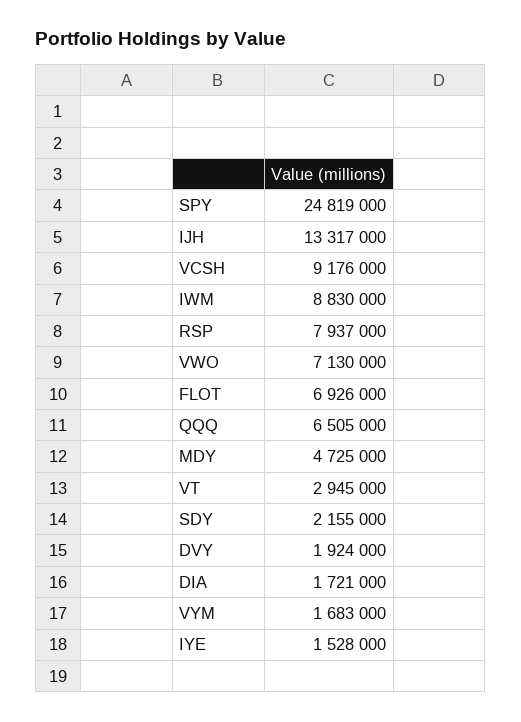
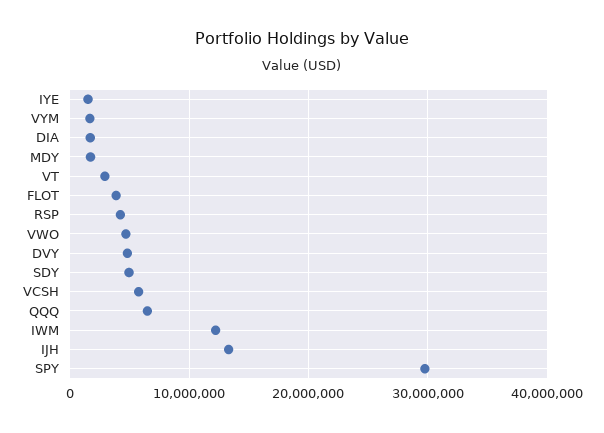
SPY: 24819000 -> 30000000
VCSH: 9176000 -> 6000000
IWM: 8830000 -> 12000000
RSP: 7937000 -> 4000000
VWO: 7130000 -> 5000000
FLOT: 6926000 -> 4000000
MDY: 4725000 -> 2000000
SDY: 2155000 -> 5000000
DVY: 1924000 -> 5000000

